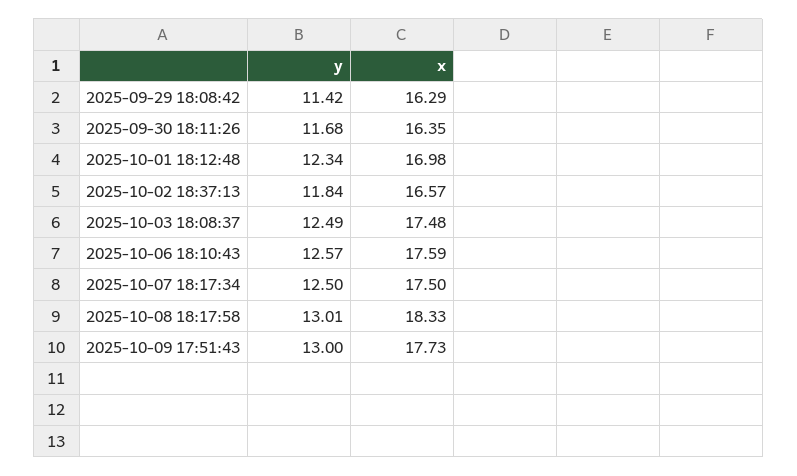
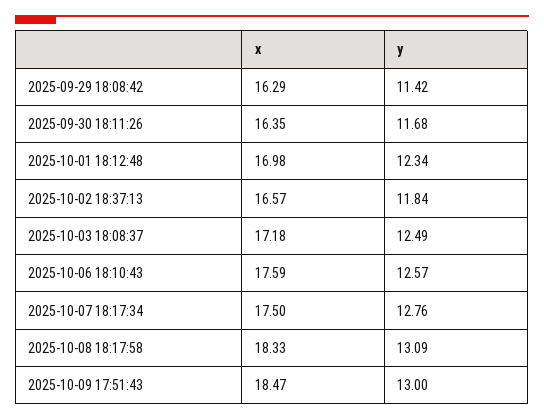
x, 2025-10-03 18:08:37: 17.48 -> 17.18
y, 2025-10-07 18:17:34: 12.5 -> 12.76
y, 2025-10-08 18:17:58: 13.01 -> 13.09
x, 2025-10-09 17:51:43: 17.73 -> 18.47

